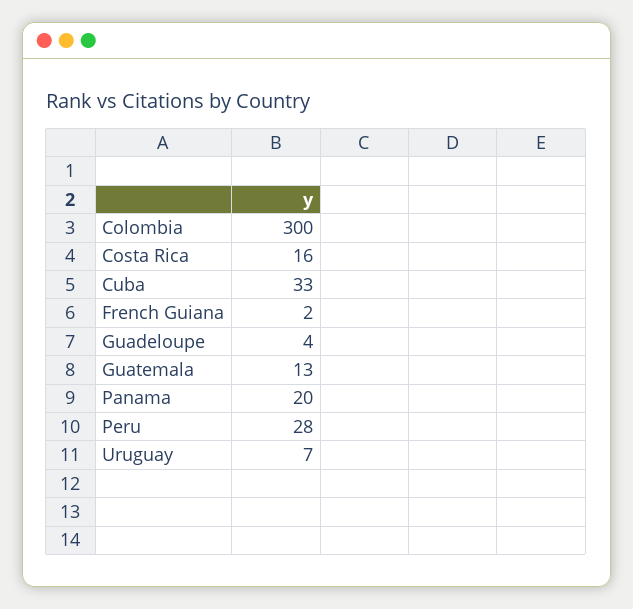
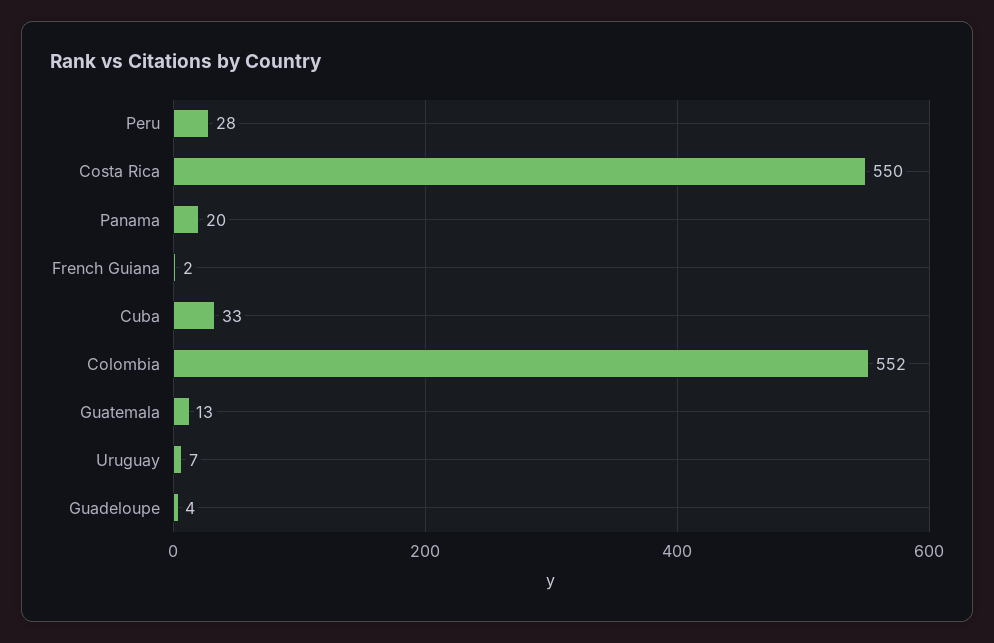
Colombia: 300 -> 552
Costa Rica: 16 -> 550

